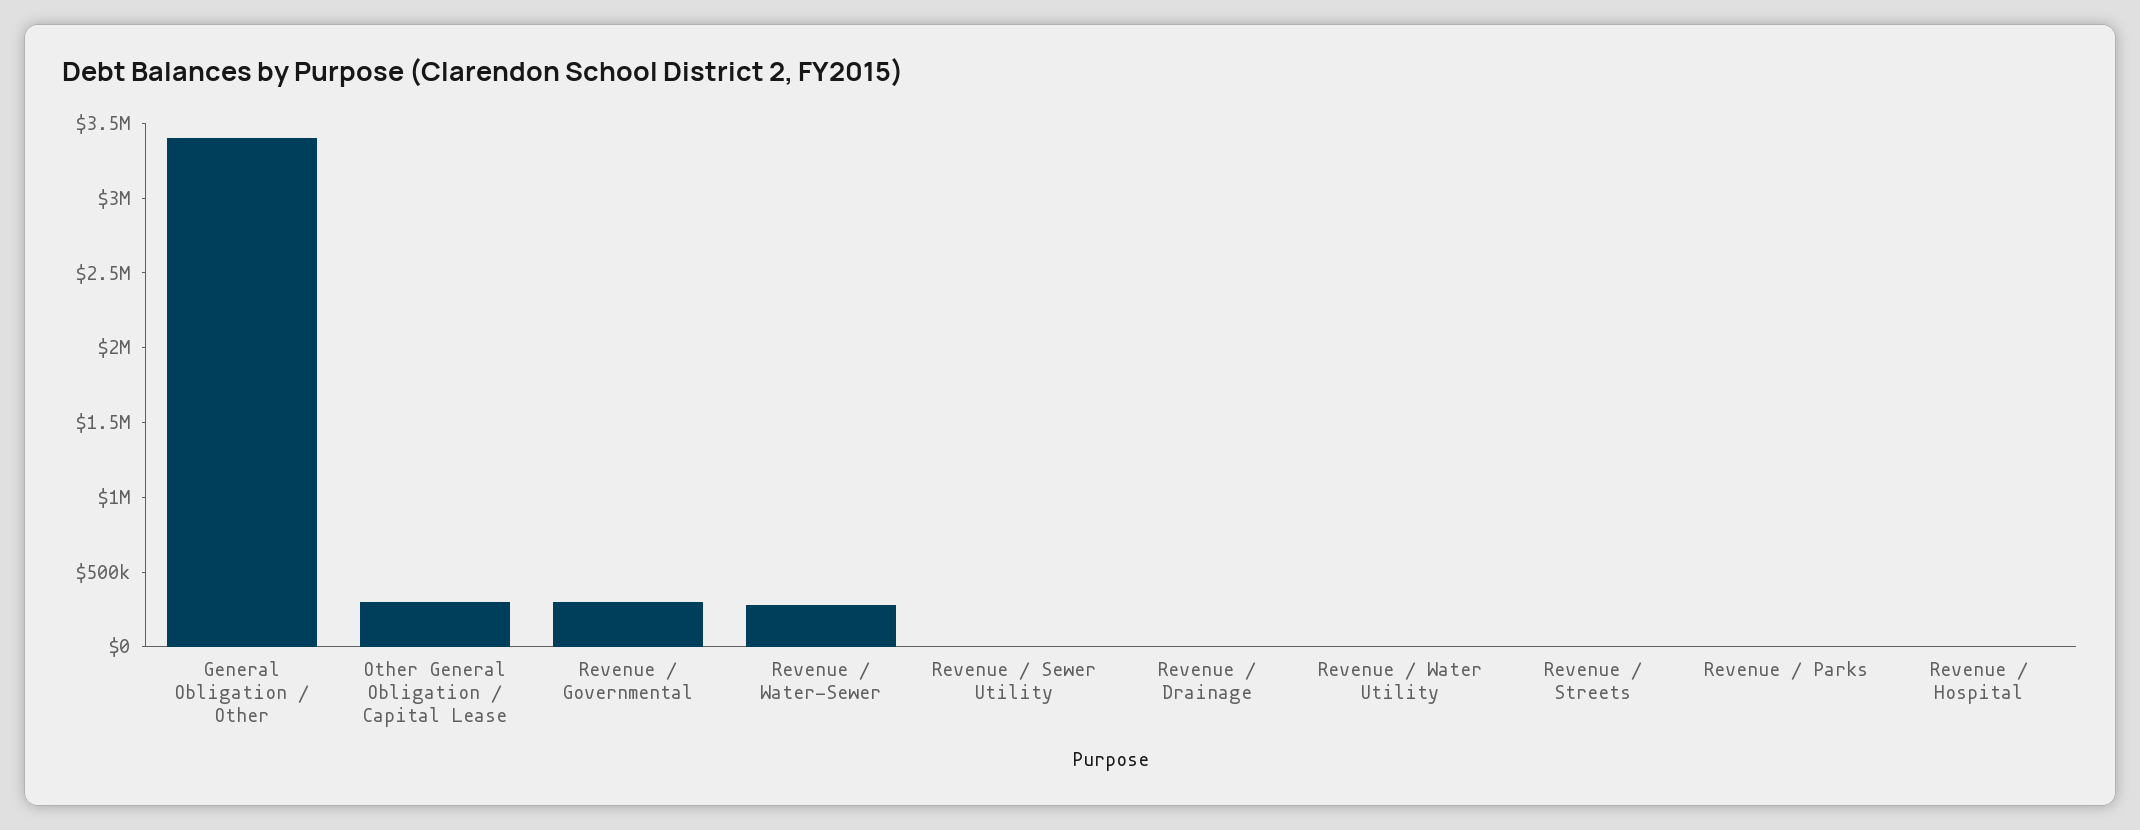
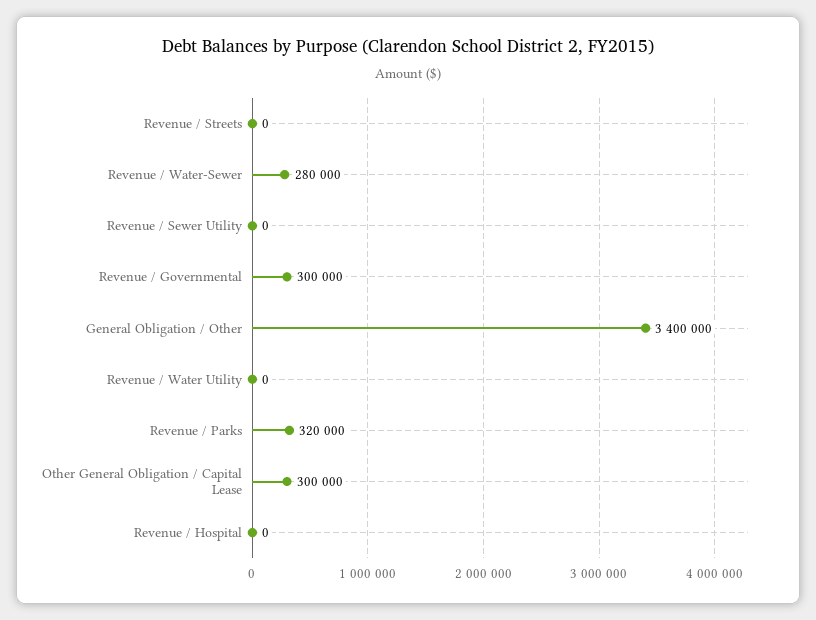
Revenue / Drainage: 0 -> none
Revenue / Parks: 0 -> 320000

